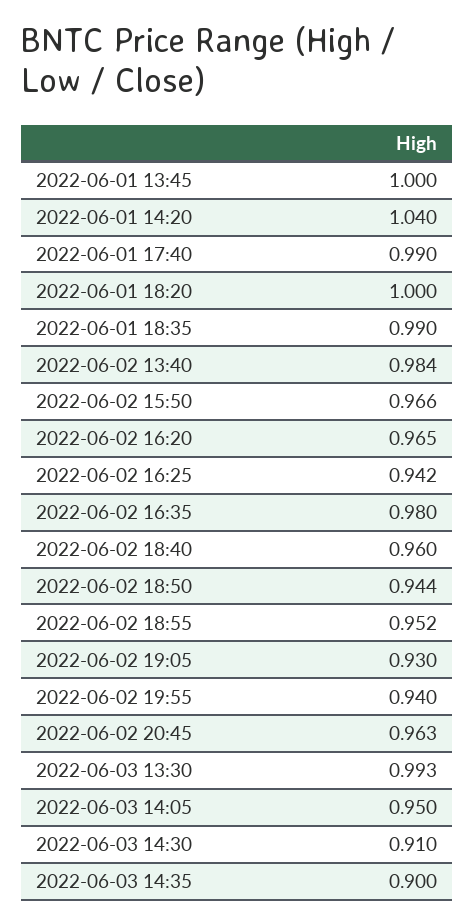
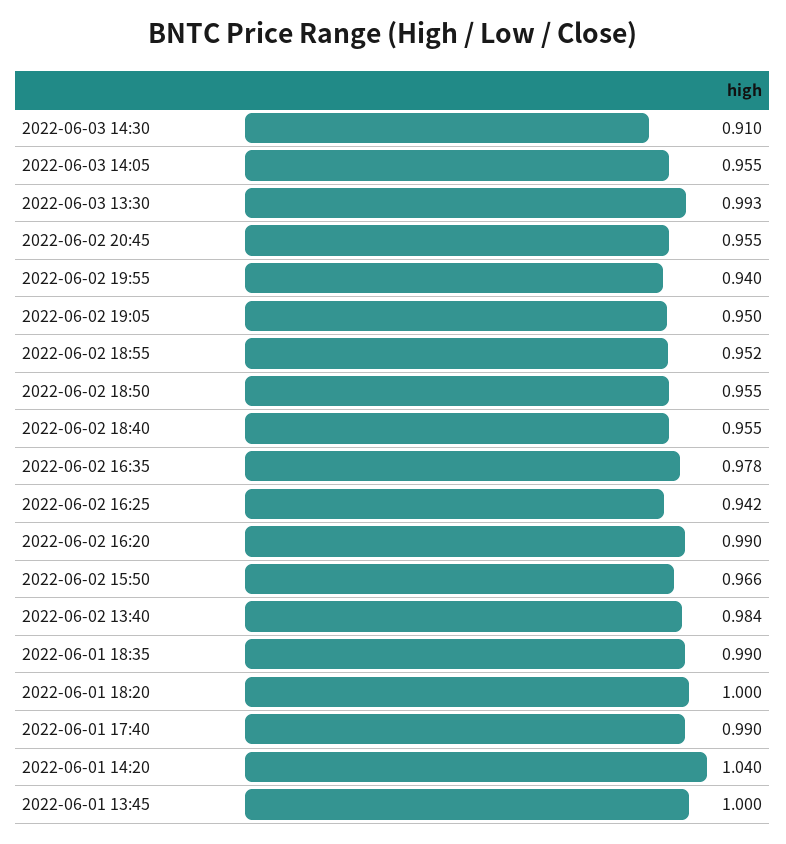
2022-06-02 16:20: 0.965 -> 0.99
2022-06-02 16:35: 0.98 -> 0.978
2022-06-02 18:40: 0.96 -> 0.955
2022-06-02 18:50: 0.944 -> 0.955
2022-06-02 19:05: 0.93 -> 0.95
2022-06-02 20:45: 0.963 -> 0.955
2022-06-03 14:05: 0.95 -> 0.955
2022-06-03 14:35: 0.9 -> none

